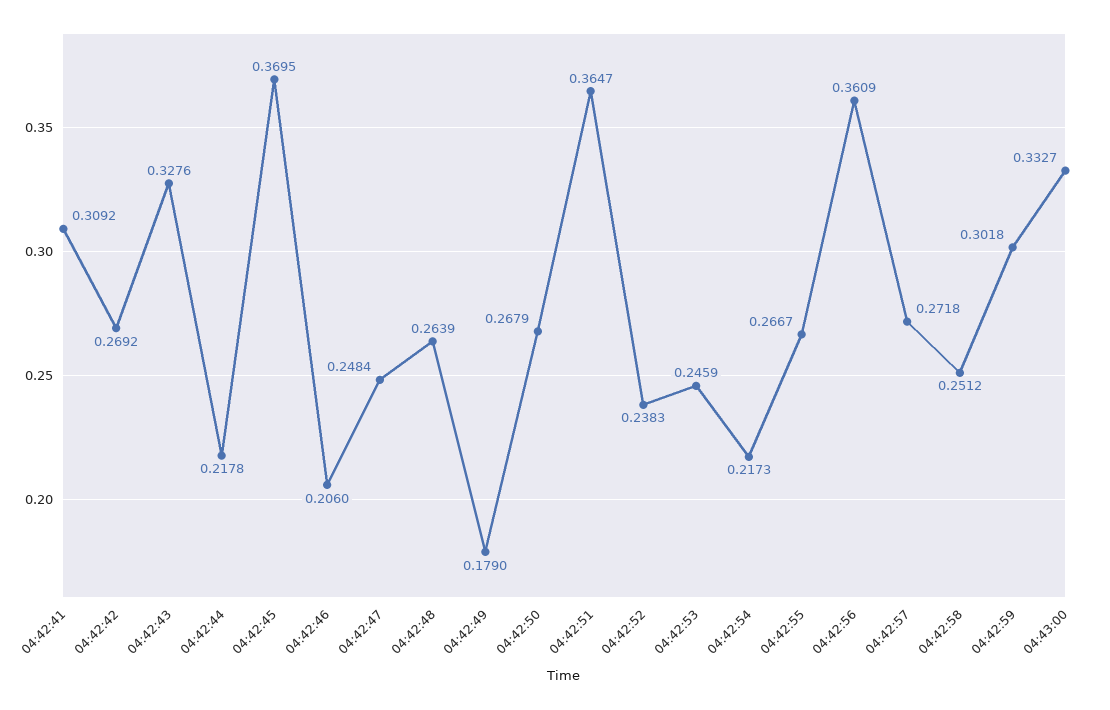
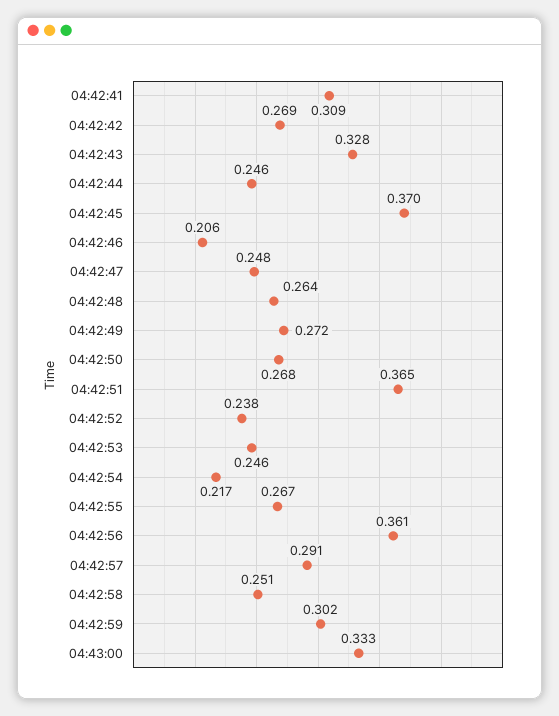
04:42:44: 0.2178 -> 0.246
04:42:49: 0.179 -> 0.272
04:42:57: 0.2718 -> 0.291

